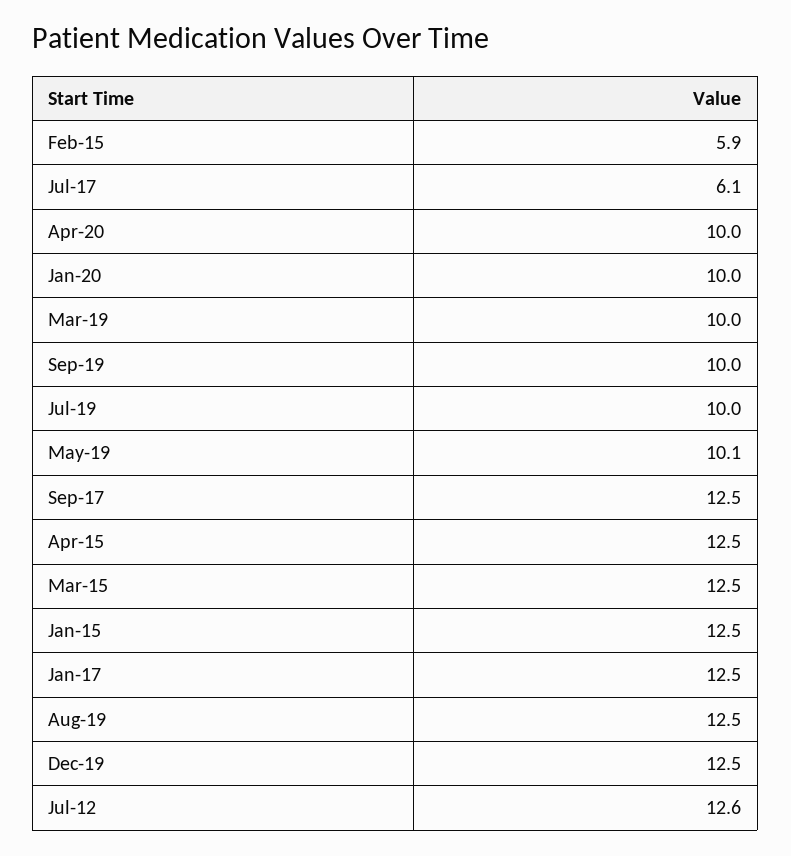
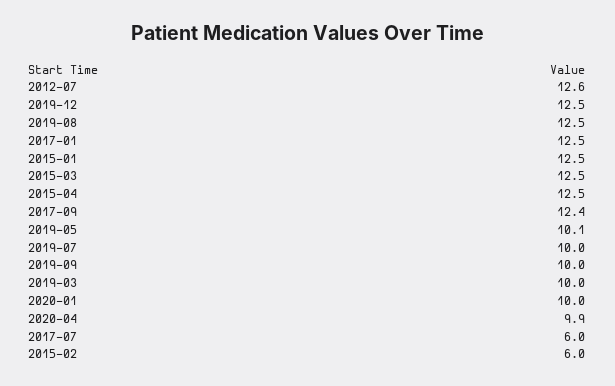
Feb-15: 5.9 -> 6
Jul-17: 6.1 -> 6
Apr-20: 10 -> 9.9
Sep-17: 12.5 -> 12.4

